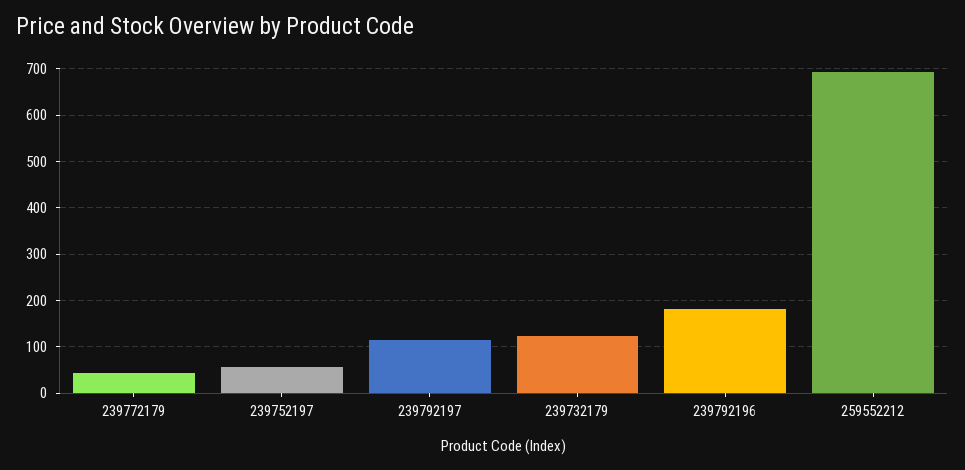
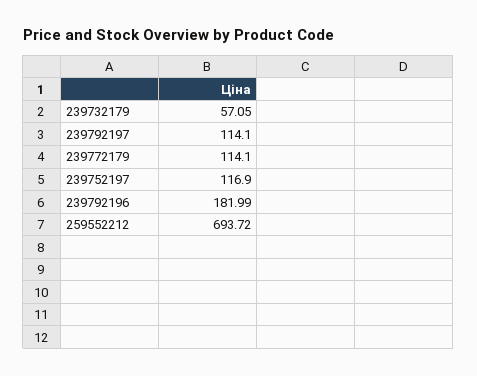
239772179: 40 -> 114.1
239752197: 60 -> 116.9
239732179: 120 -> 57.05

